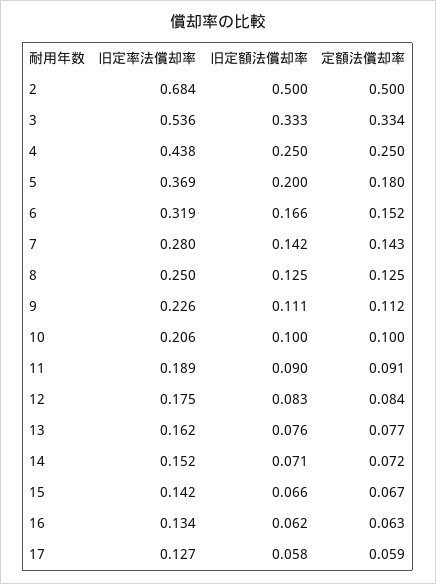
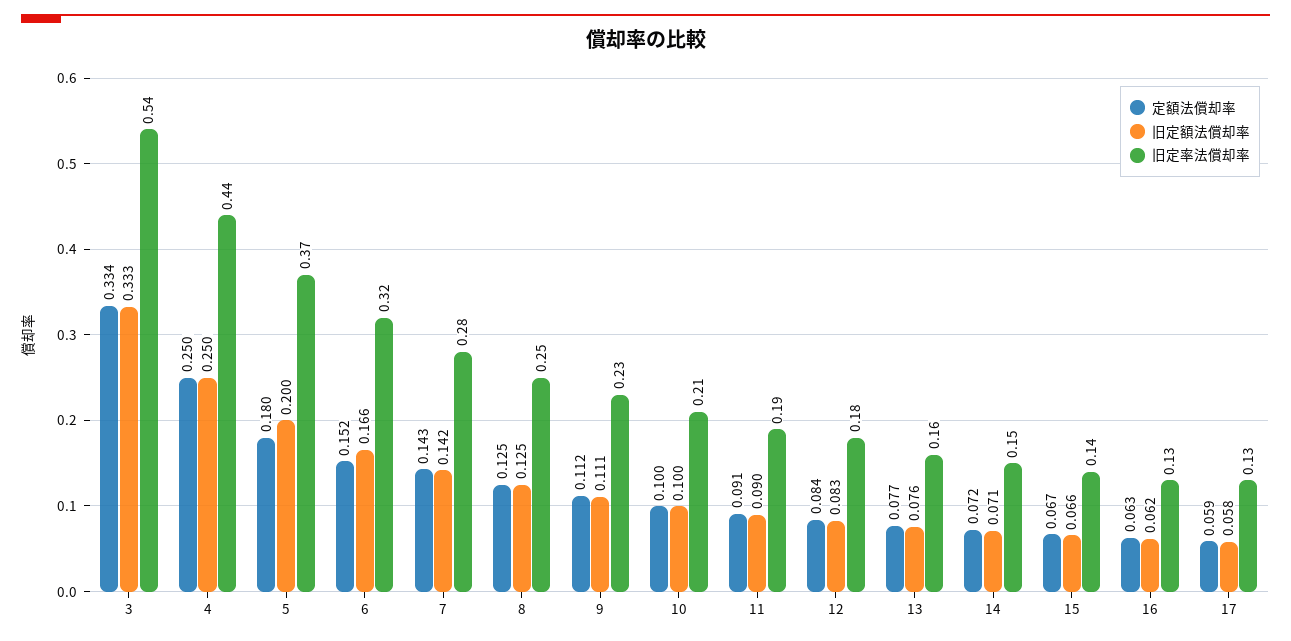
旧定率法償却率, 2: 0.684 -> none
旧定額法償却率, 2: 0.5 -> none
定額法償却率, 2: 0.5 -> none

